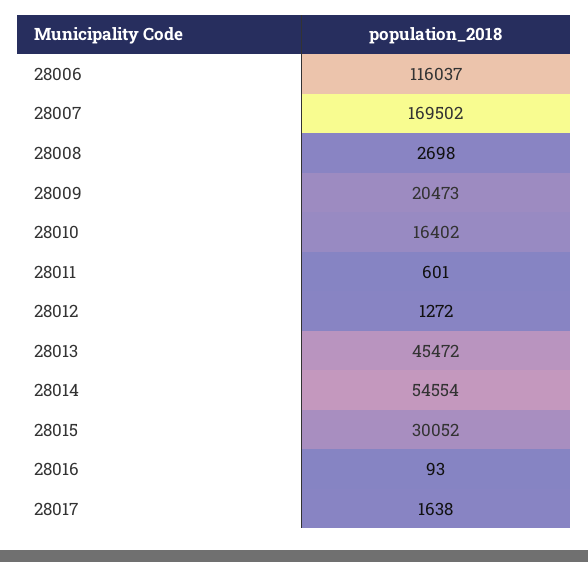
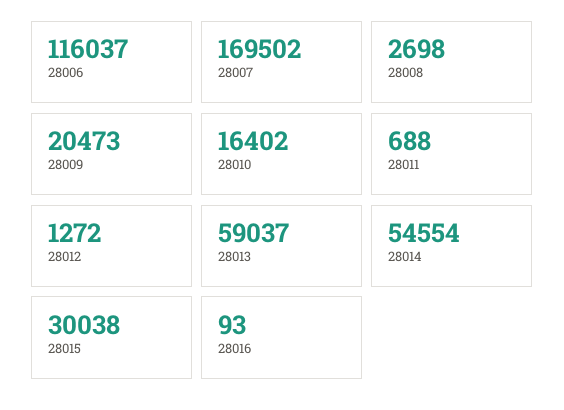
28011: 601 -> 688
28013: 45472 -> 59037
28015: 30052 -> 30038
28017: 1638 -> none

